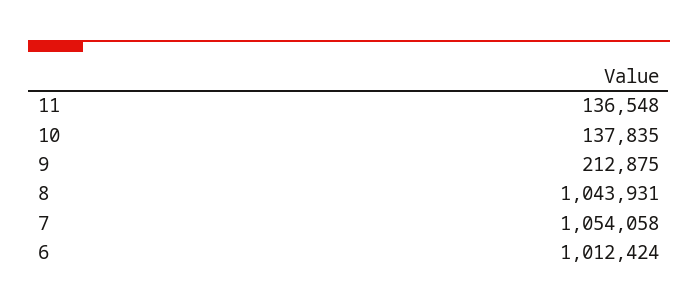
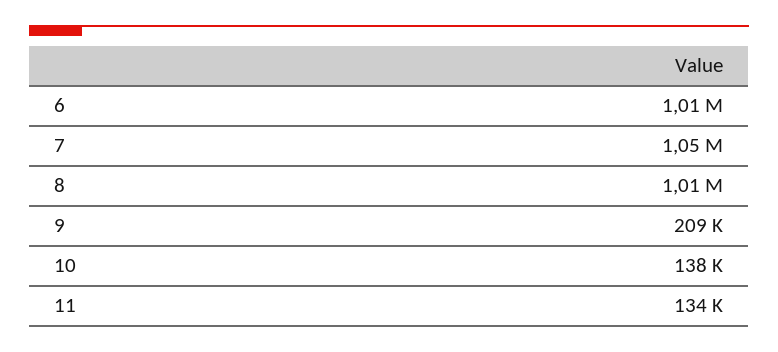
11: 136548 -> 134000
9: 212875 -> 209000
8: 1043931 -> 1010000

